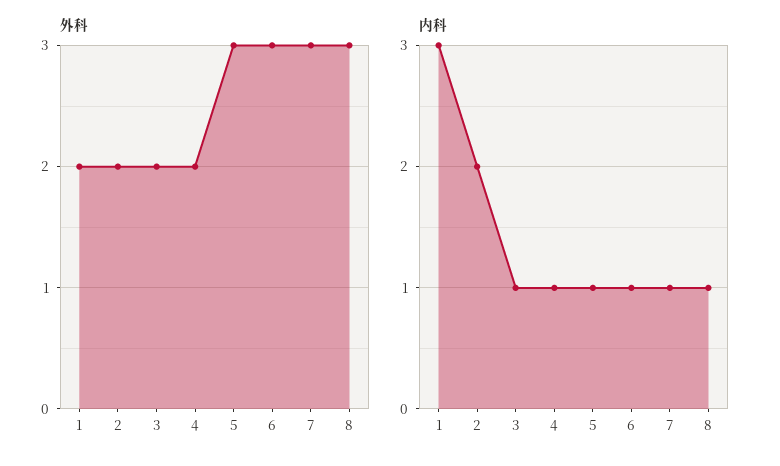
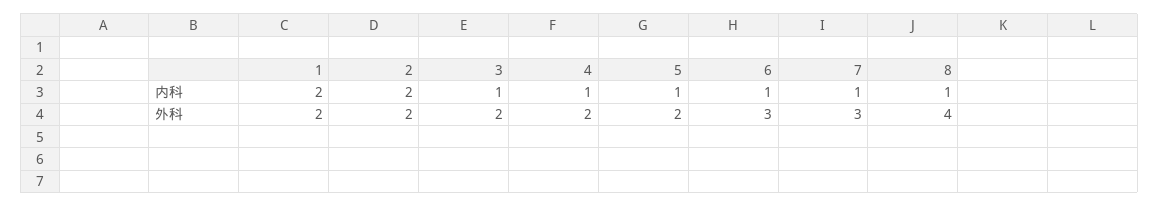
外科, 5: 3 -> 2
外科, 8: 3 -> 4
内科, 1: 3 -> 2

